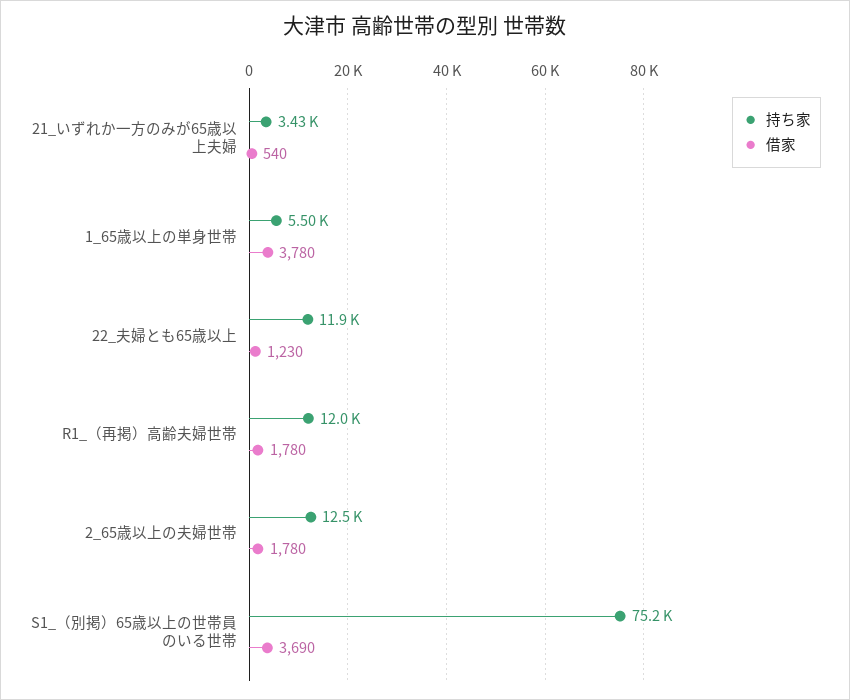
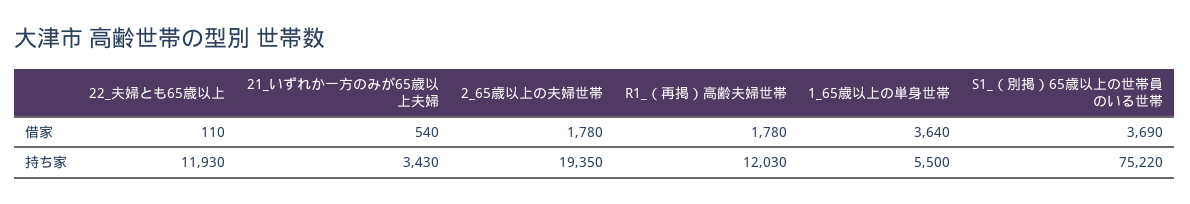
借家, 1_65歳以上の単身世帯: 3780 -> 3640
借家, 22_夫婦とも65歳以上: 1230 -> 110
持ち家, 2_65歳以上の夫婦世帯: 12500 -> 19350

